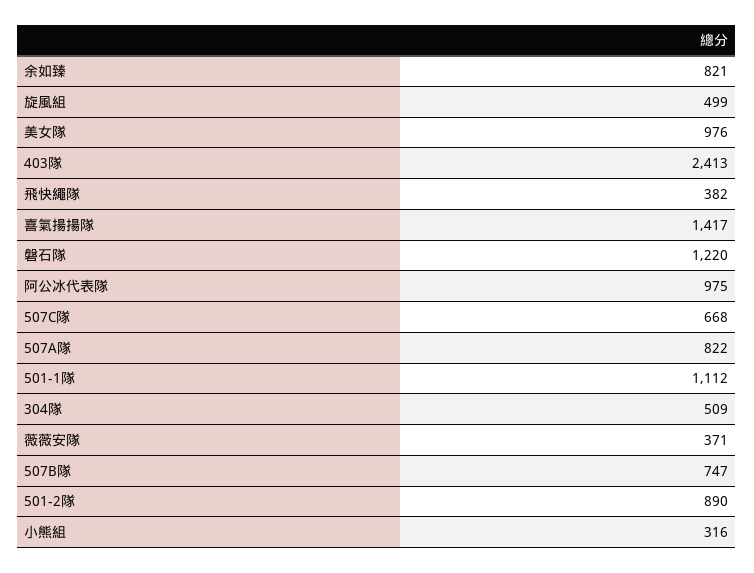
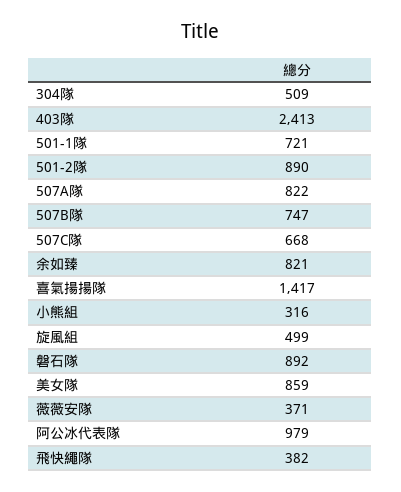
美女隊: 976 -> 859
磐石隊: 1220 -> 892
阿公冰代表隊: 975 -> 979
501-1隊: 1112 -> 721

